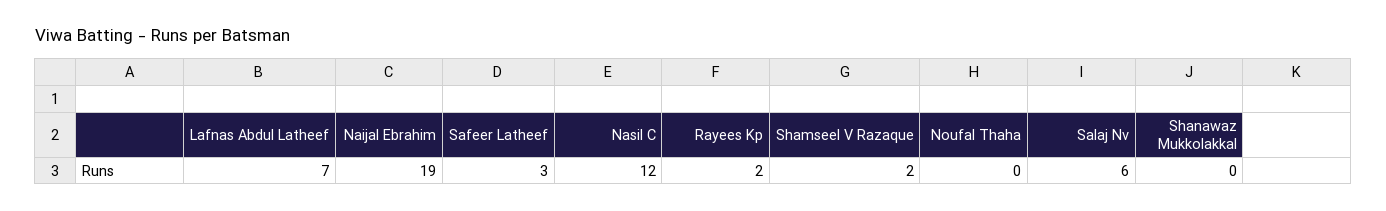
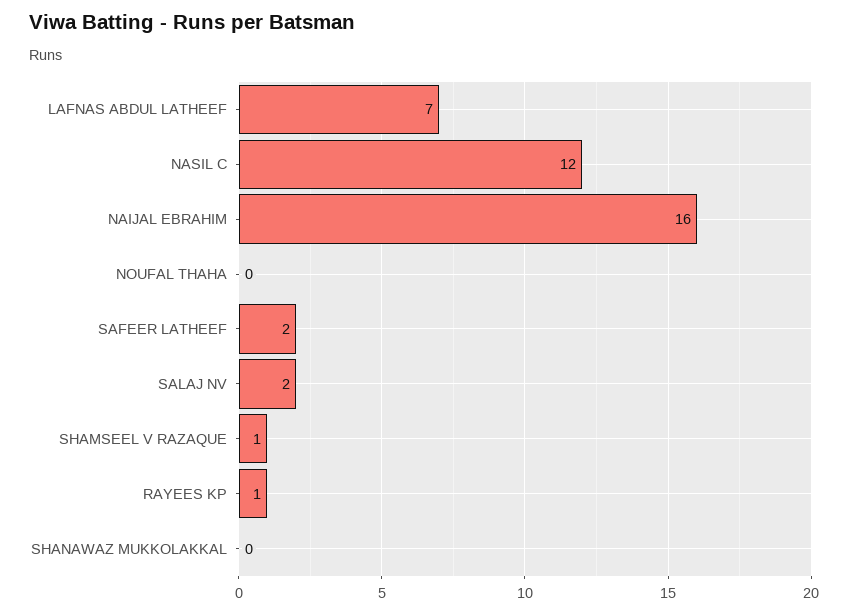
Naijal Ebrahim: 19 -> 16
Safeer Latheef: 3 -> 2
Rayees Kp: 2 -> 1
Shamseel V Razaque: 2 -> 1
Salaj Nv: 6 -> 2

